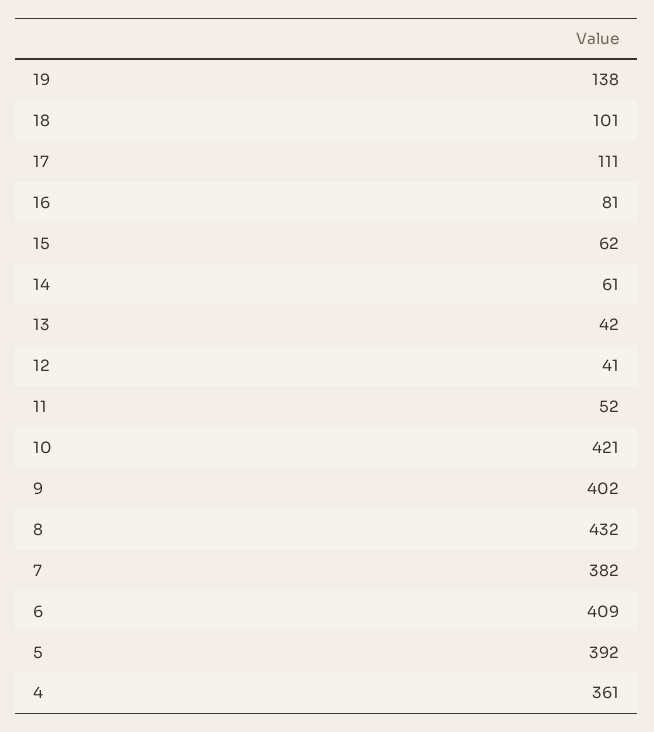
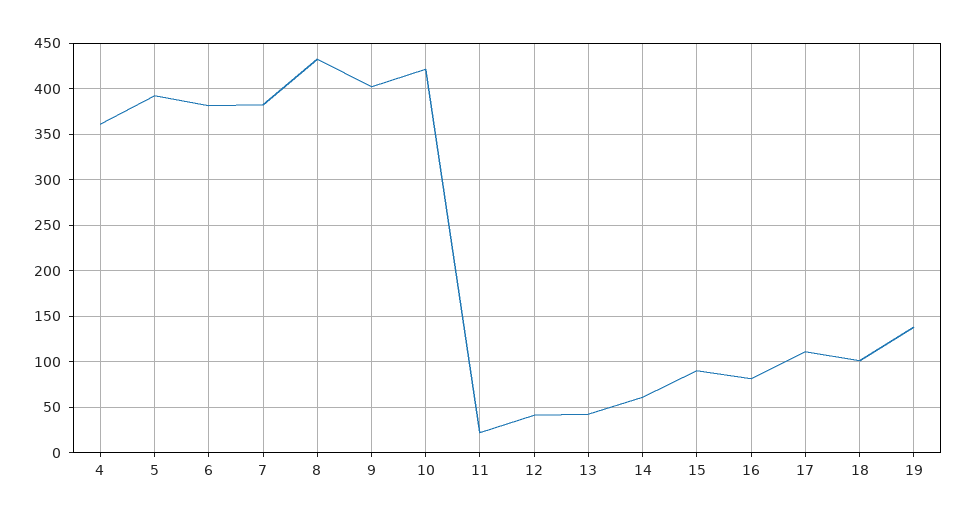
15: 62 -> 90
11: 52 -> 20
6: 409 -> 380

